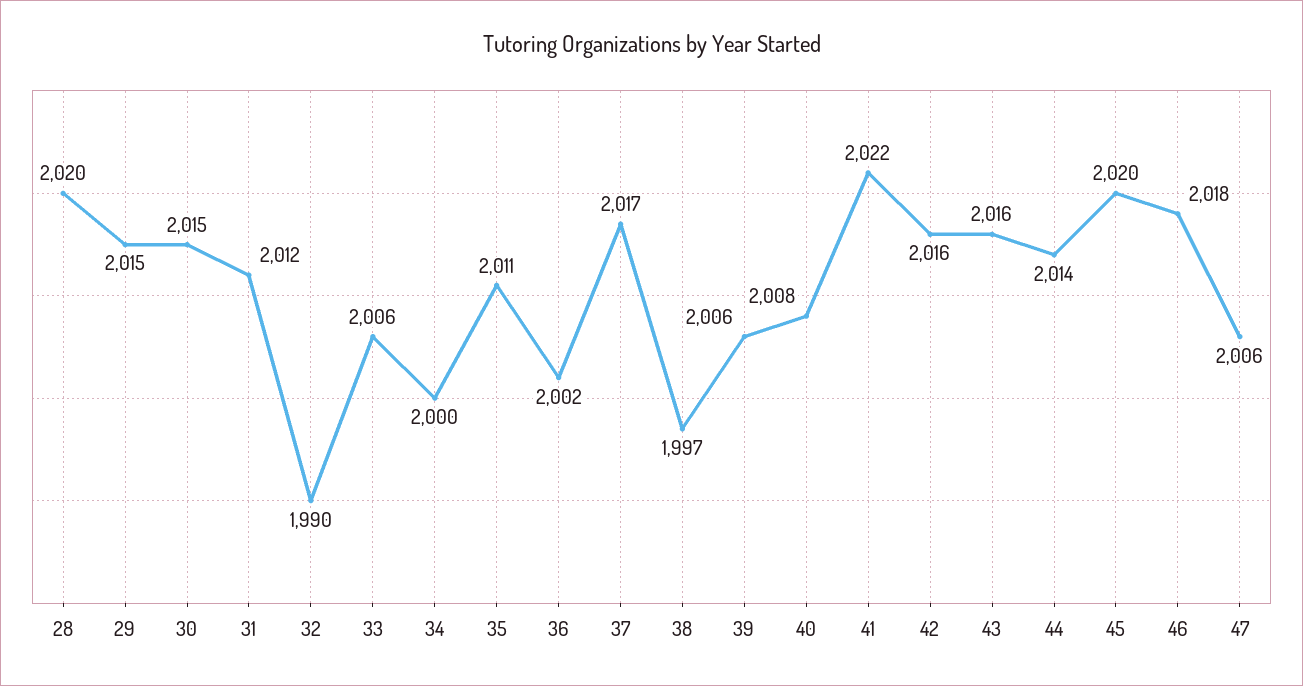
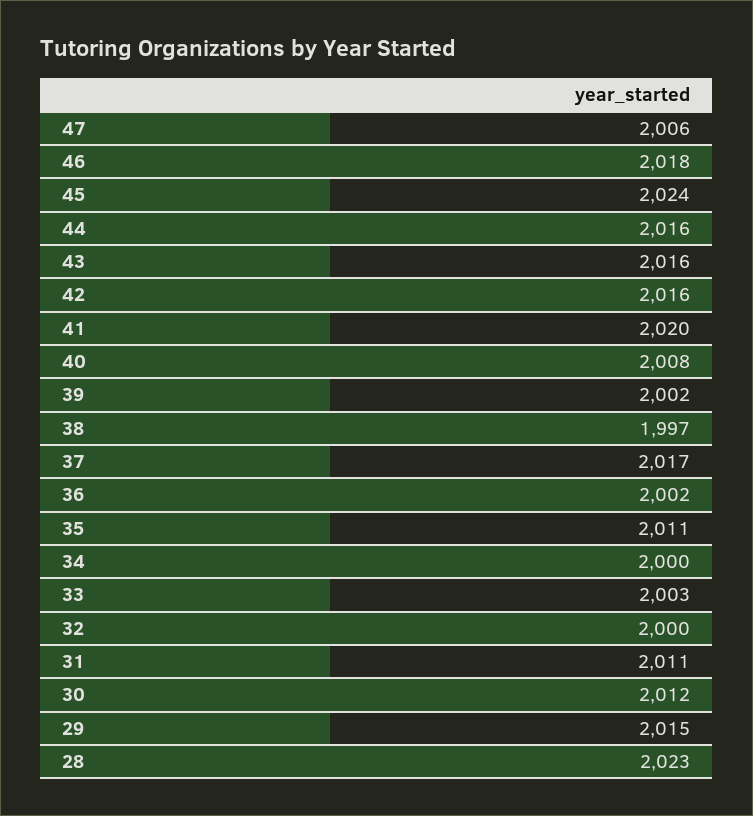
28: 2020 -> 2023
30: 2015 -> 2012
31: 2012 -> 2011
32: 1990 -> 2000
33: 2006 -> 2003
39: 2006 -> 2002
41: 2022 -> 2020
44: 2014 -> 2016
45: 2020 -> 2024

